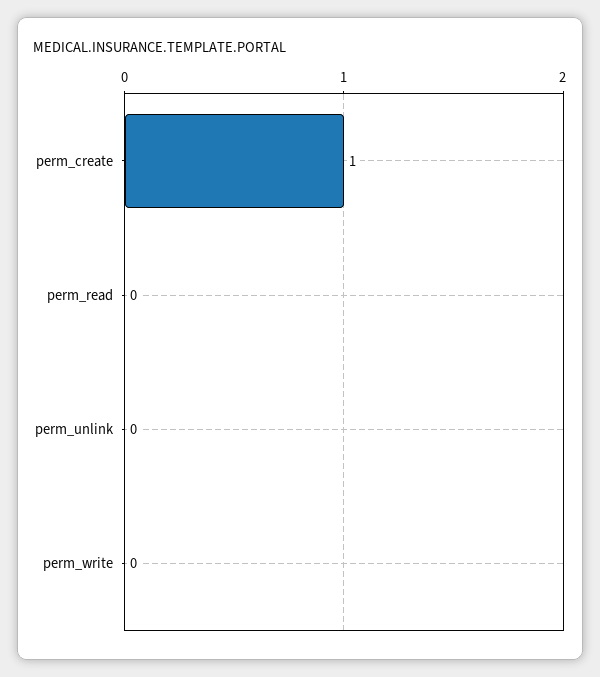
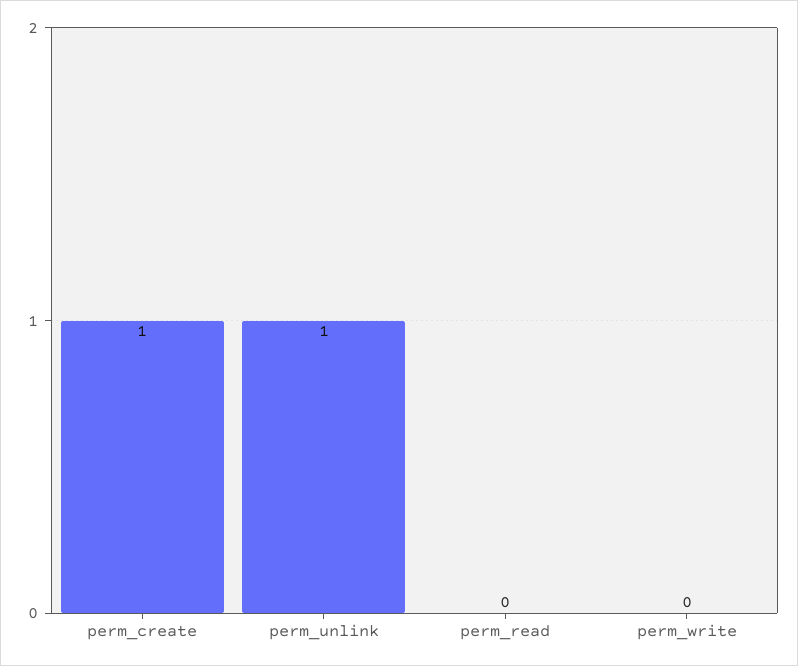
perm_unlink: 0 -> 1

